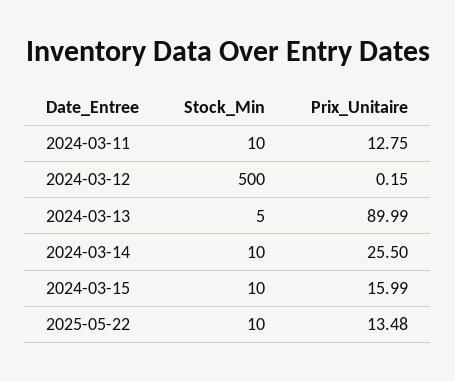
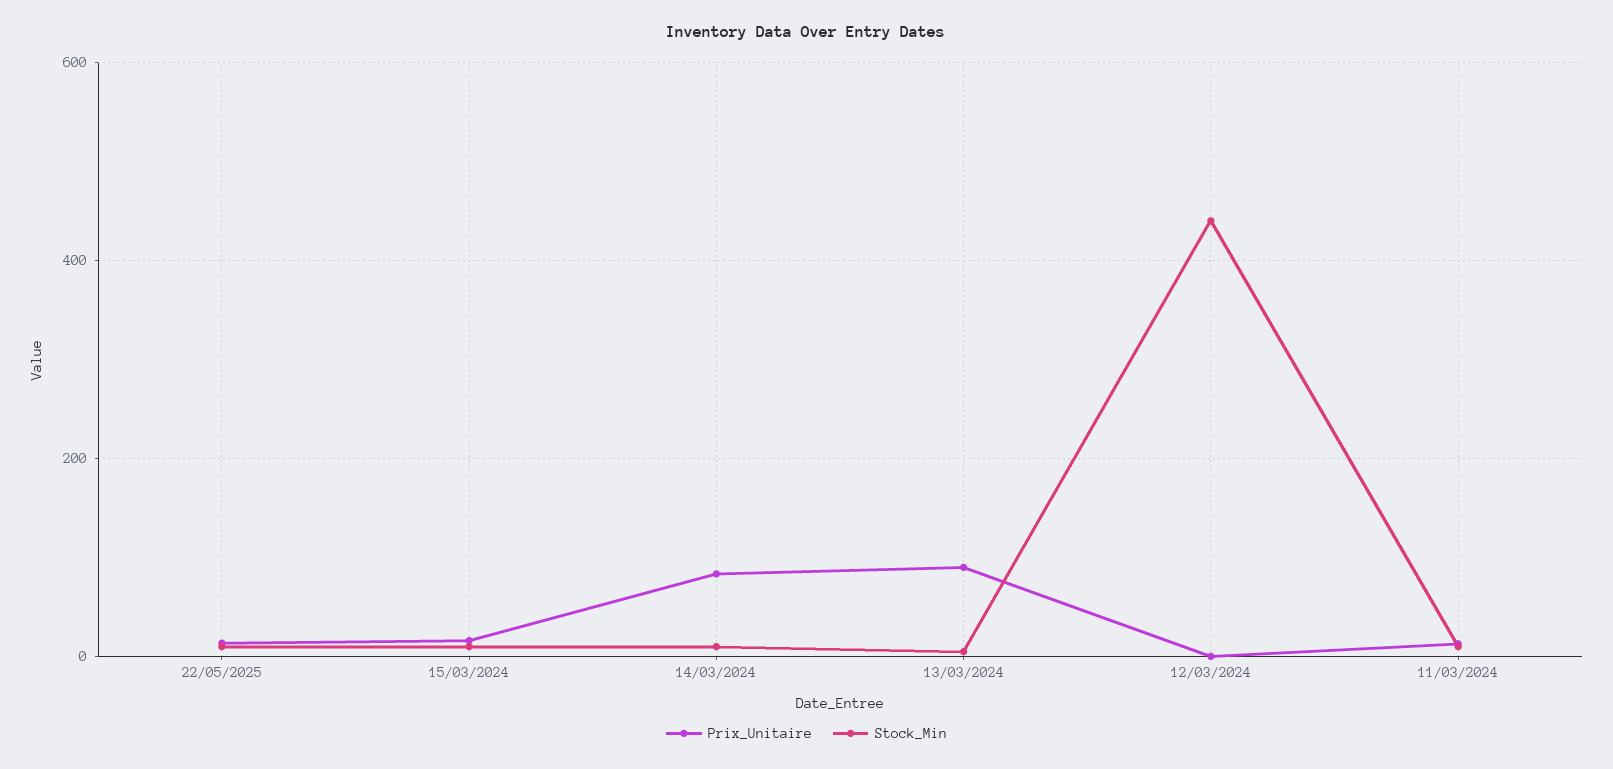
Stock_Min, 2024-03-12: 500 -> 440
Prix_Unitaire, 2024-03-14: 25.5 -> 80

